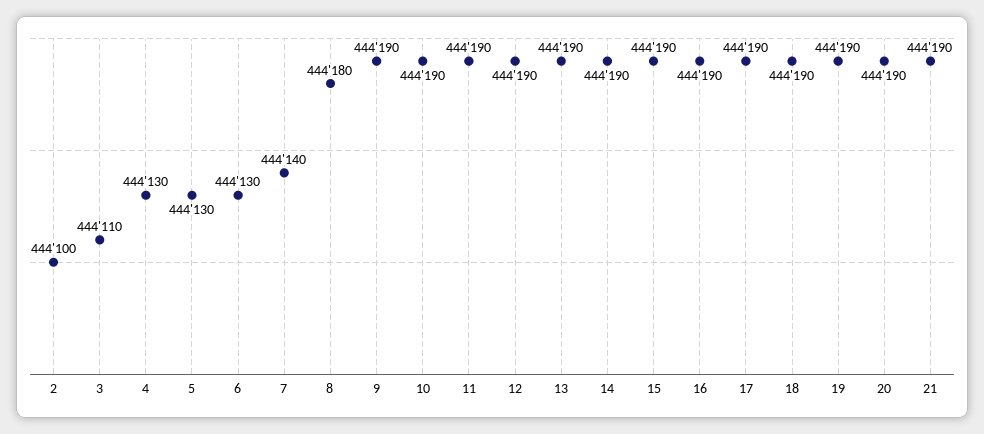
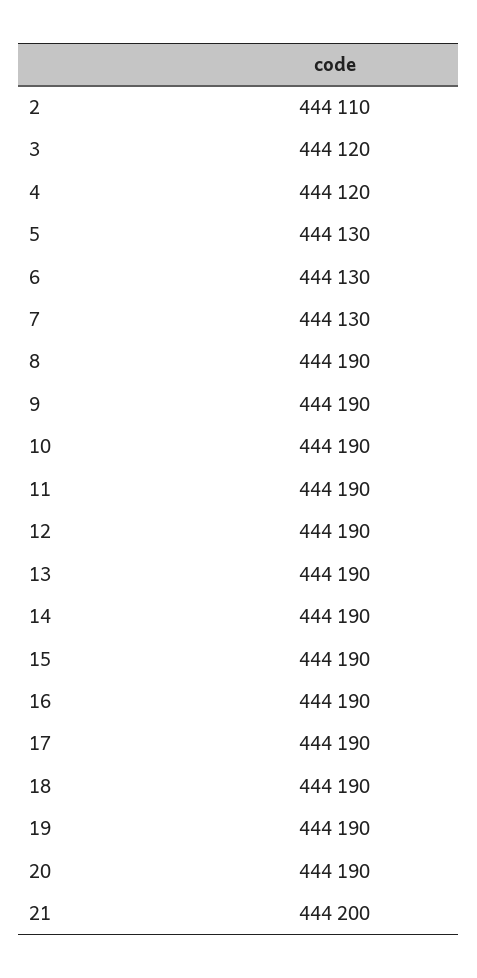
2: 444100 -> 444110
3: 444110 -> 444120
4: 444130 -> 444120
7: 444140 -> 444130
8: 444180 -> 444190
21: 444190 -> 444200

